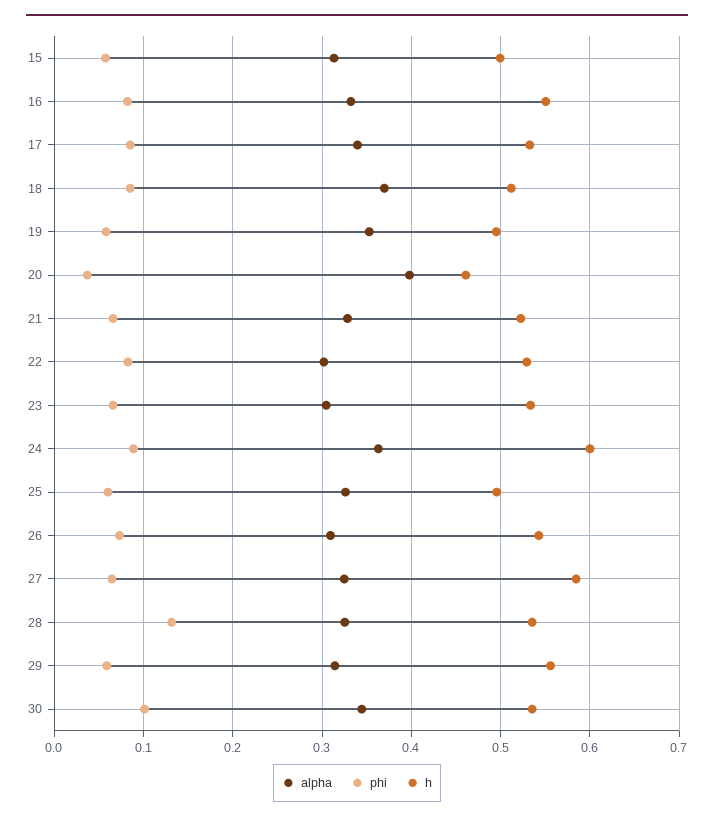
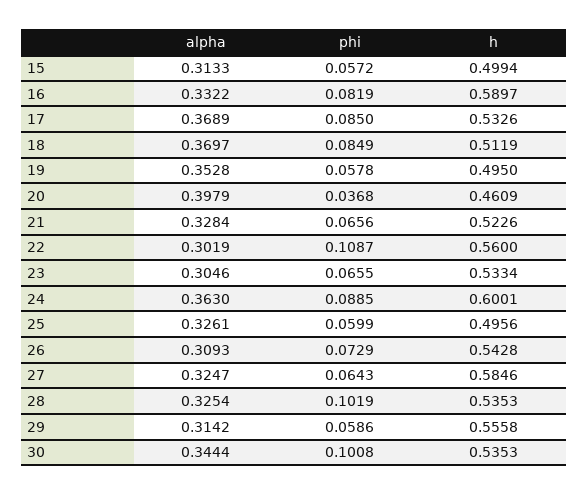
h, 16: 0.55 -> 0.5897
alpha, 17: 0.34 -> 0.3689
phi, 22: 0.08 -> 0.1087
h, 22: 0.53 -> 0.56
phi, 28: 0.13 -> 0.1019

